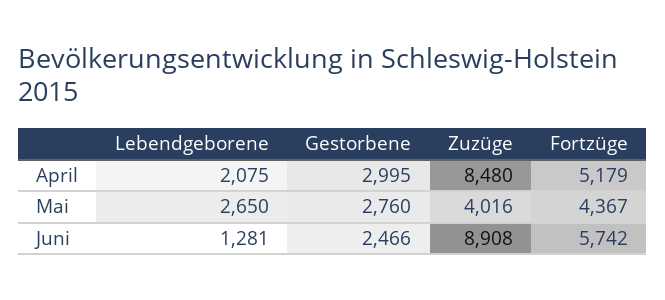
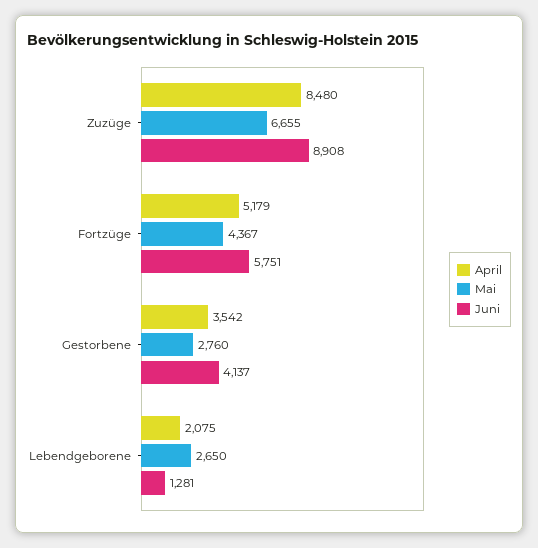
April, Gestorbene: 2995 -> 3542
Mai, Zuzüge: 4016 -> 6655
Juni, Gestorbene: 2466 -> 4137
Juni, Fortzüge: 5742 -> 5751

